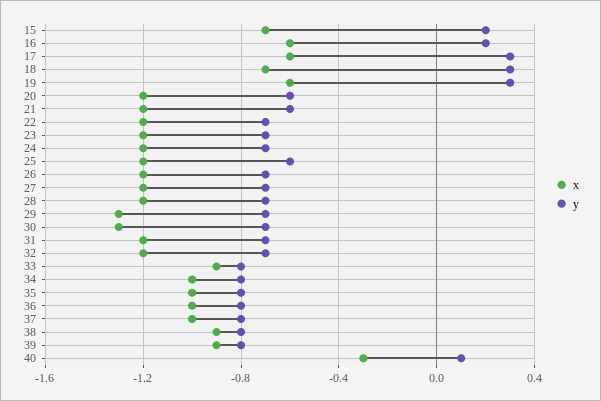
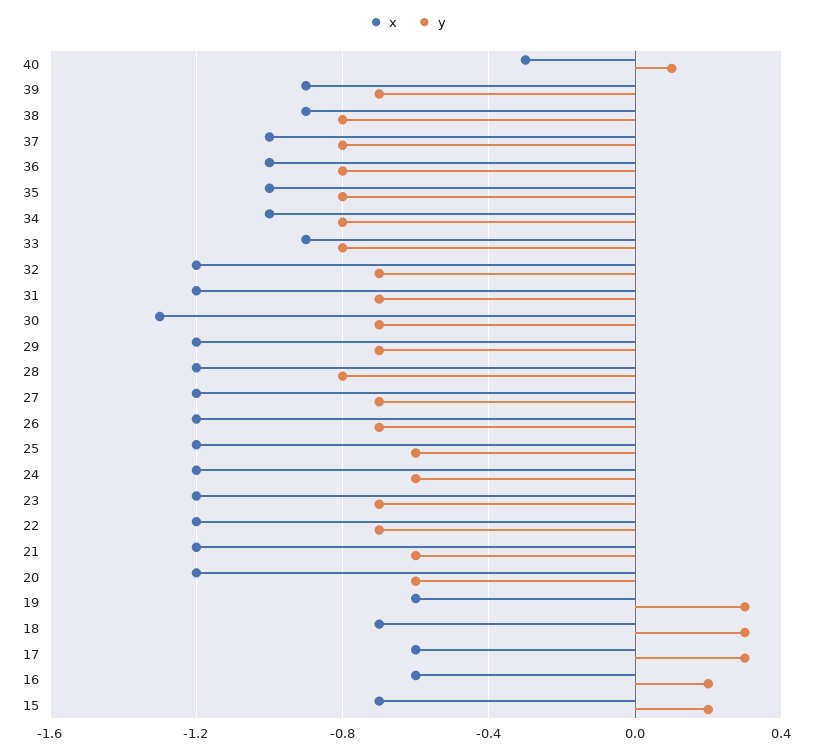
y, 24: -0.7 -> -0.6
y, 28: -0.7 -> -0.8
x, 29: -1.3 -> -1.2
y, 39: -0.8 -> -0.7

